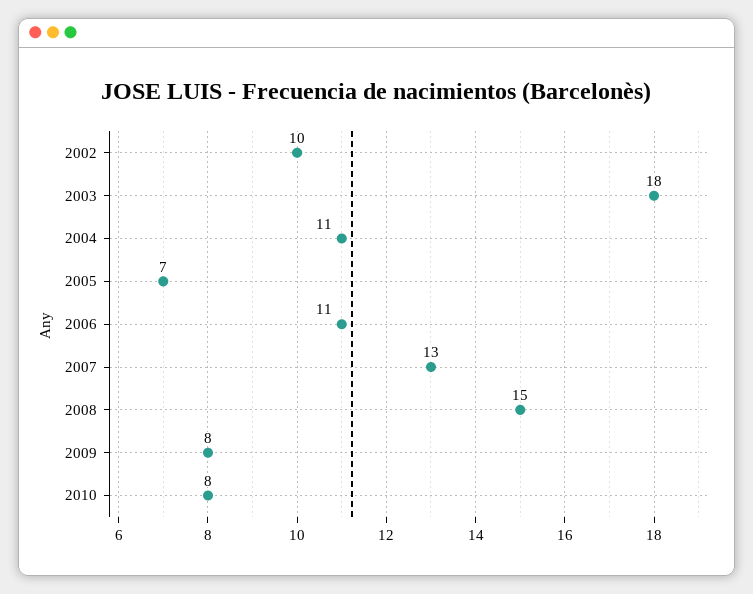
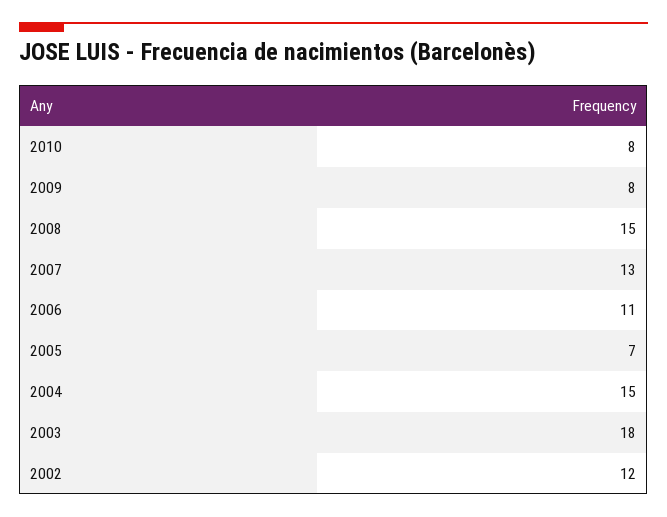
2002: 10 -> 12
2004: 11 -> 15

